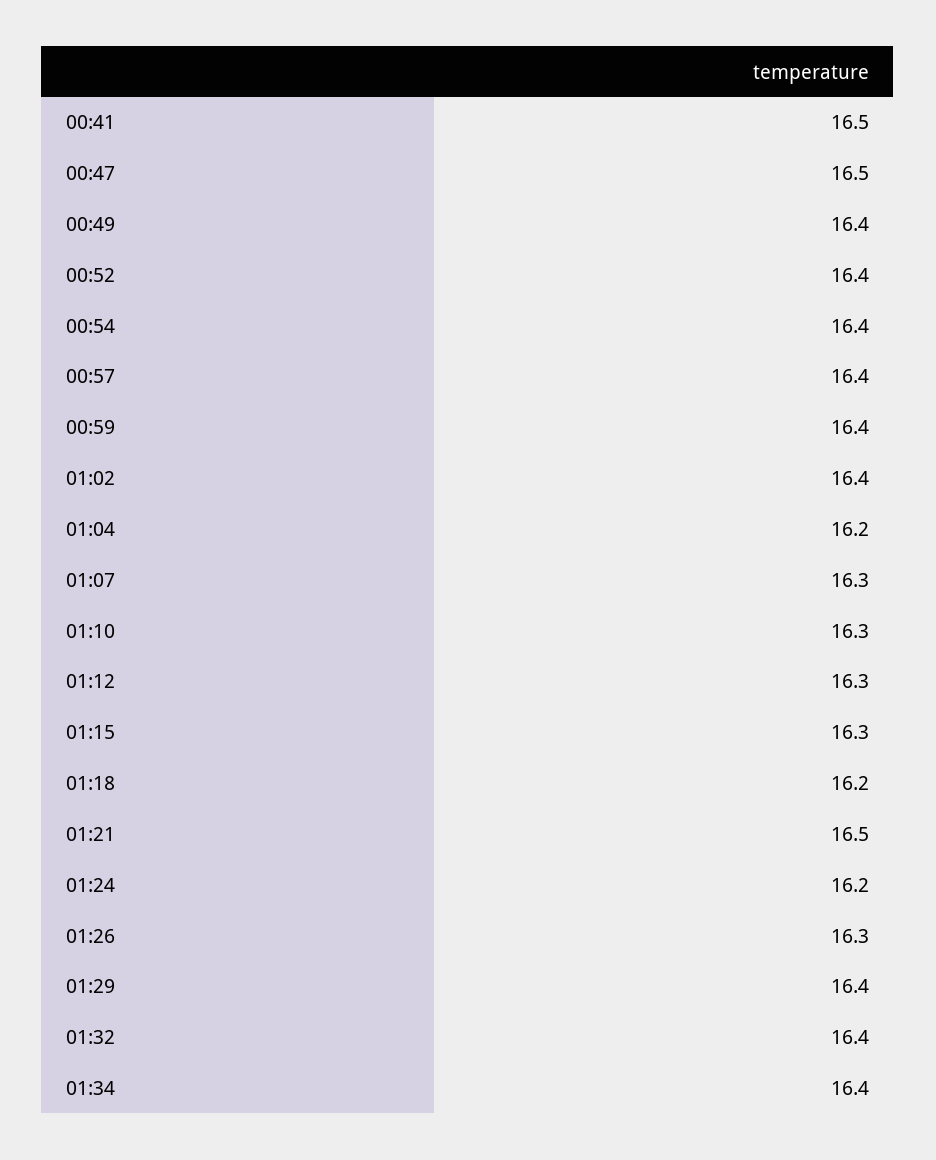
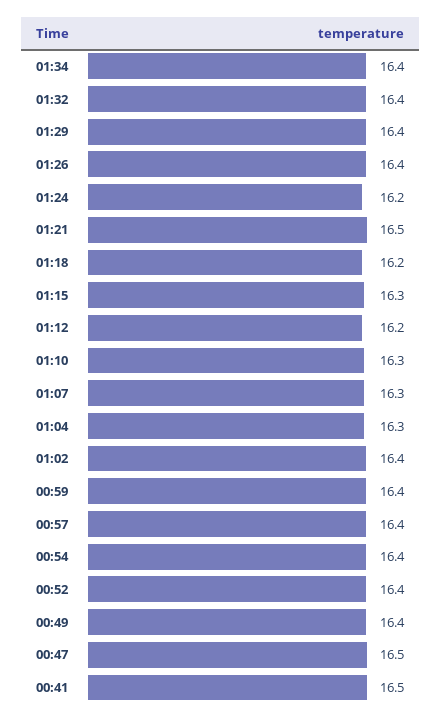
01:04: 16.2 -> 16.3
01:12: 16.3 -> 16.2
01:26: 16.3 -> 16.4

